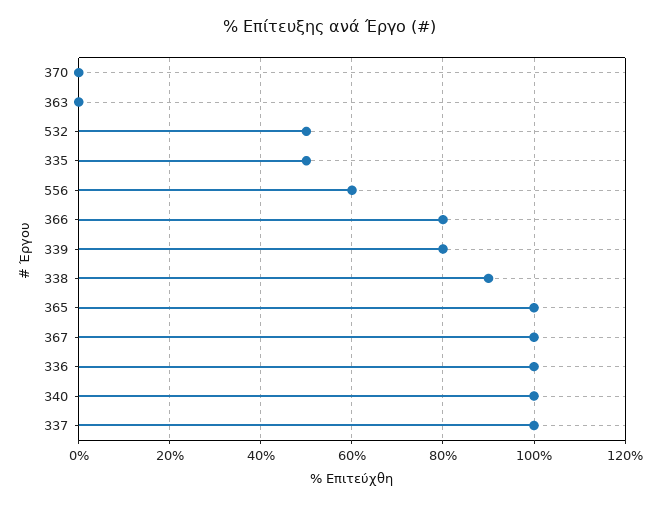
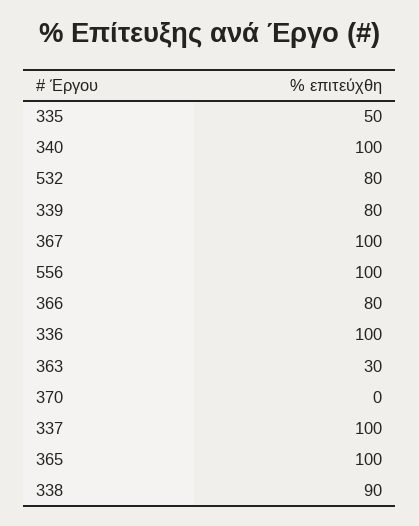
363: 0 -> 30
532: 50 -> 80
556: 60 -> 100

